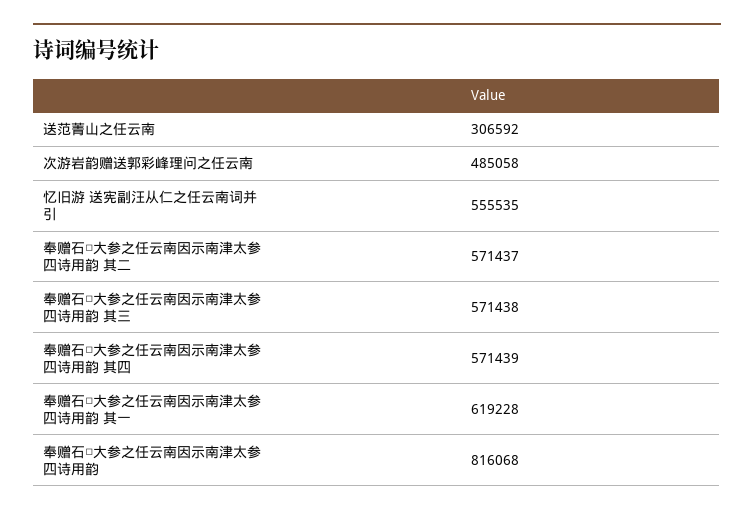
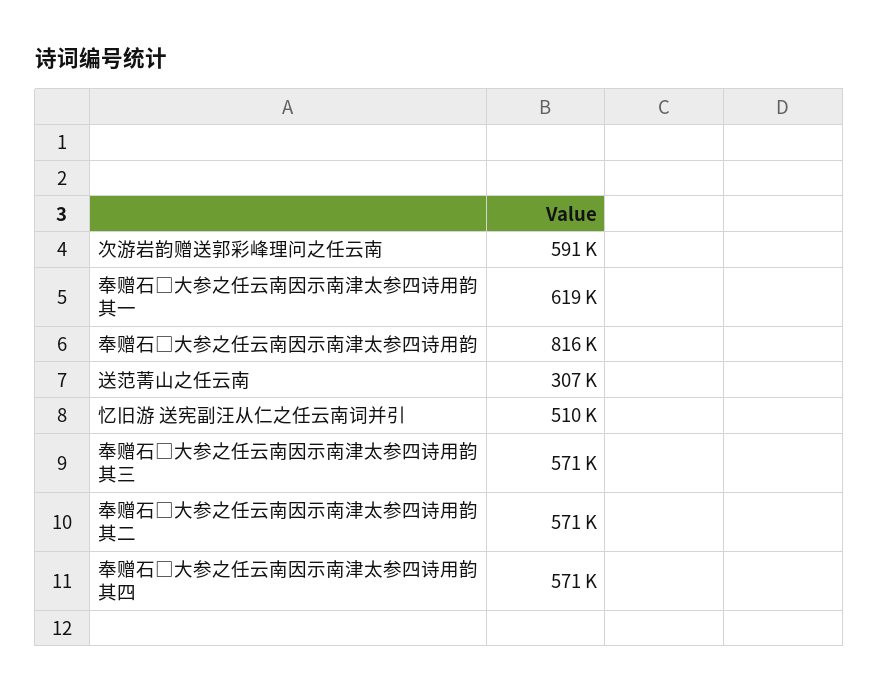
次游岩韵赠送郭彩峰理问之任云南: 485058 -> 591000
忆旧游 送宪副汪从仁之任云南词并引: 555535 -> 510000

